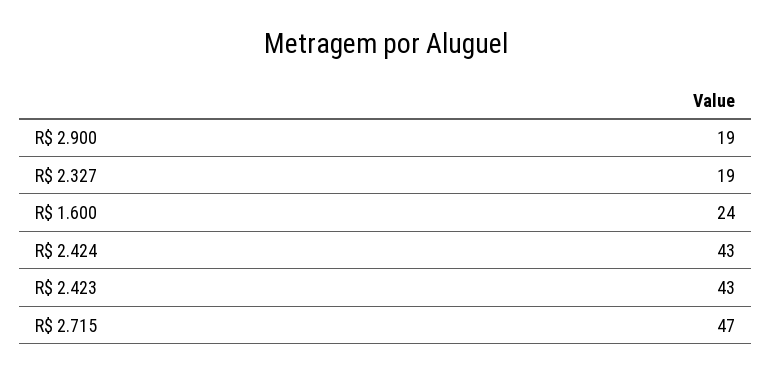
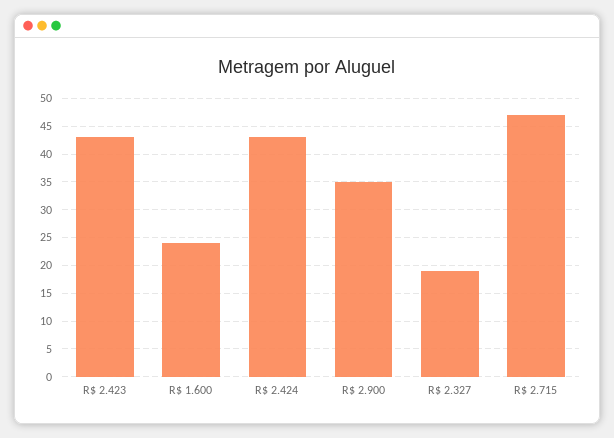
R$ 2.900: 19 -> 35

